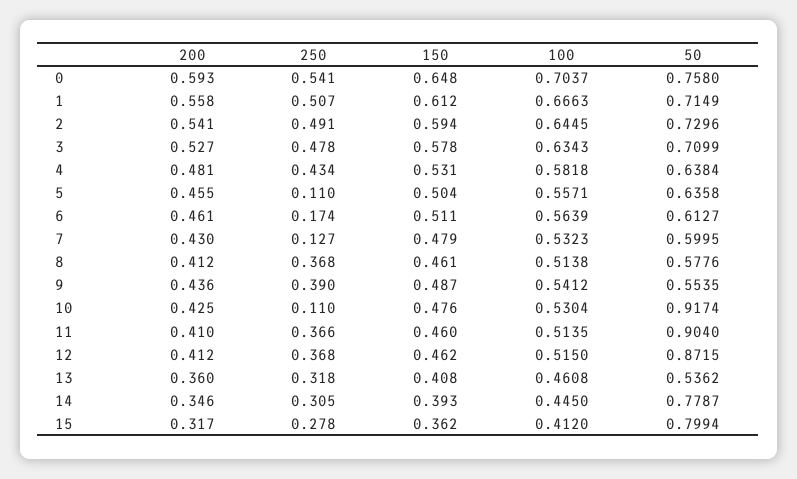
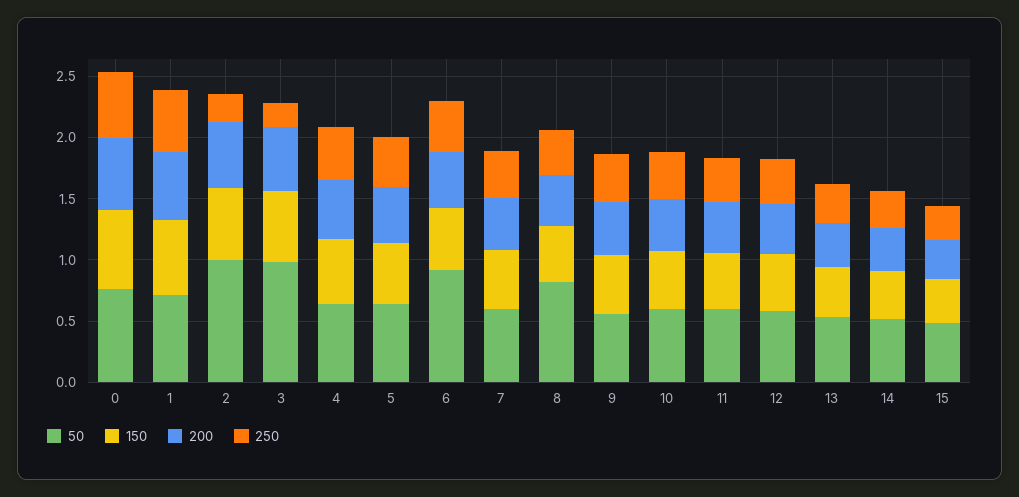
100, 0: 0.7037 -> none
100, 1: 0.6663 -> none
250, 2: 0.491 -> 0.2
100, 2: 0.6445 -> none
50, 2: 0.7296 -> 1
250, 3: 0.478 -> 0.2
100, 3: 0.6343 -> none
50, 3: 0.7099 -> 1
100, 4: 0.5818 -> none
250, 5: 0.11 -> 0.4
100, 5: 0.5571 -> none
250, 6: 0.174 -> 0.4
100, 6: 0.5639 -> none
50, 6: 0.6127 -> 0.9
250, 7: 0.127 -> 0.4
100, 7: 0.5323 -> none
100, 8: 0.5138 -> none
50, 8: 0.5776 -> 0.8
100, 9: 0.5412 -> none
250, 10: 0.11 -> 0.4
100, 10: 0.5304 -> none
50, 10: 0.9174 -> 0.6
100, 11: 0.5135 -> none
50, 11: 0.904 -> 0.6
100, 12: 0.515 -> none
50, 12: 0.8715 -> 0.6
100, 13: 0.4608 -> none
100, 14: 0.445 -> none
50, 14: 0.7787 -> 0.5
100, 15: 0.412 -> none
50, 15: 0.7994 -> 0.5

